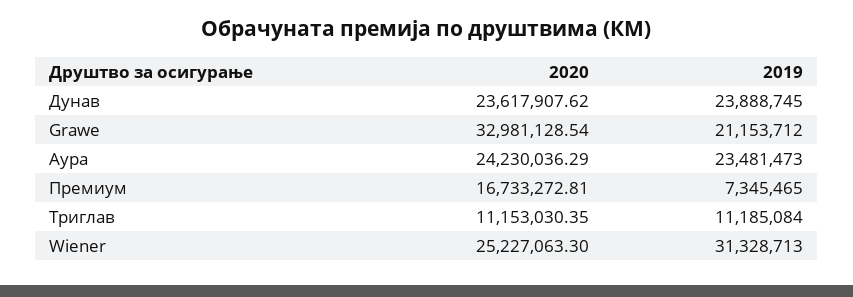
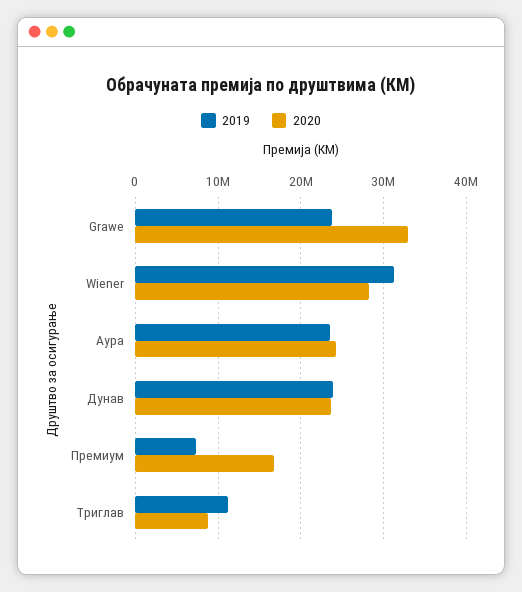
2019, Grawe: 21153712 -> 24000000
2020, Триглав: 11153030.35 -> 9000000
2020, Wiener: 25227063.3 -> 28000000

